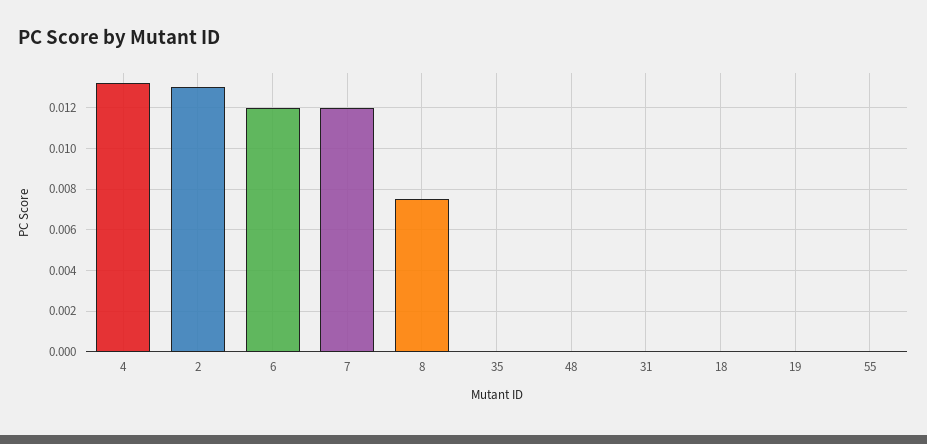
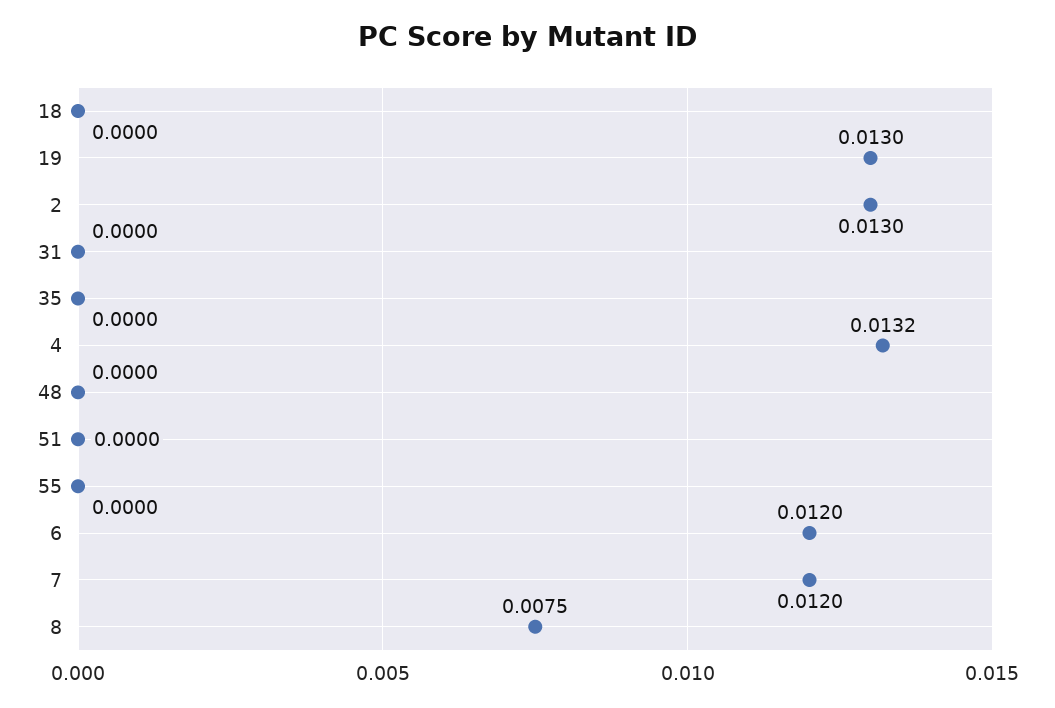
19: 0 -> 0.013
51: none -> 0

